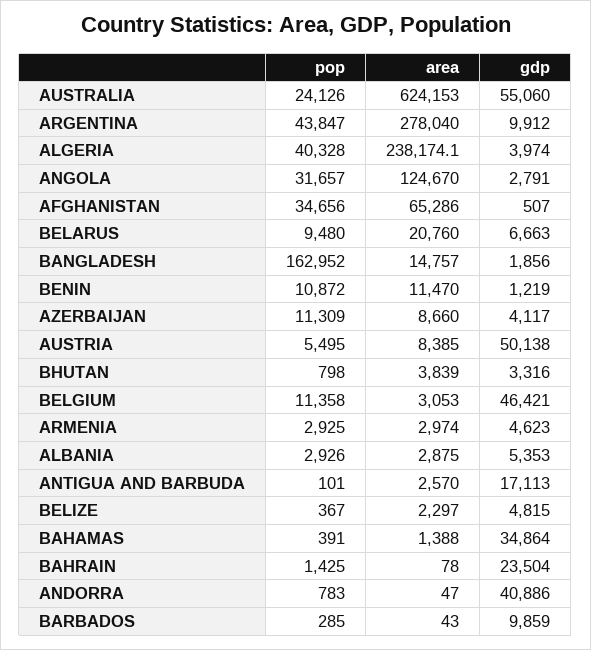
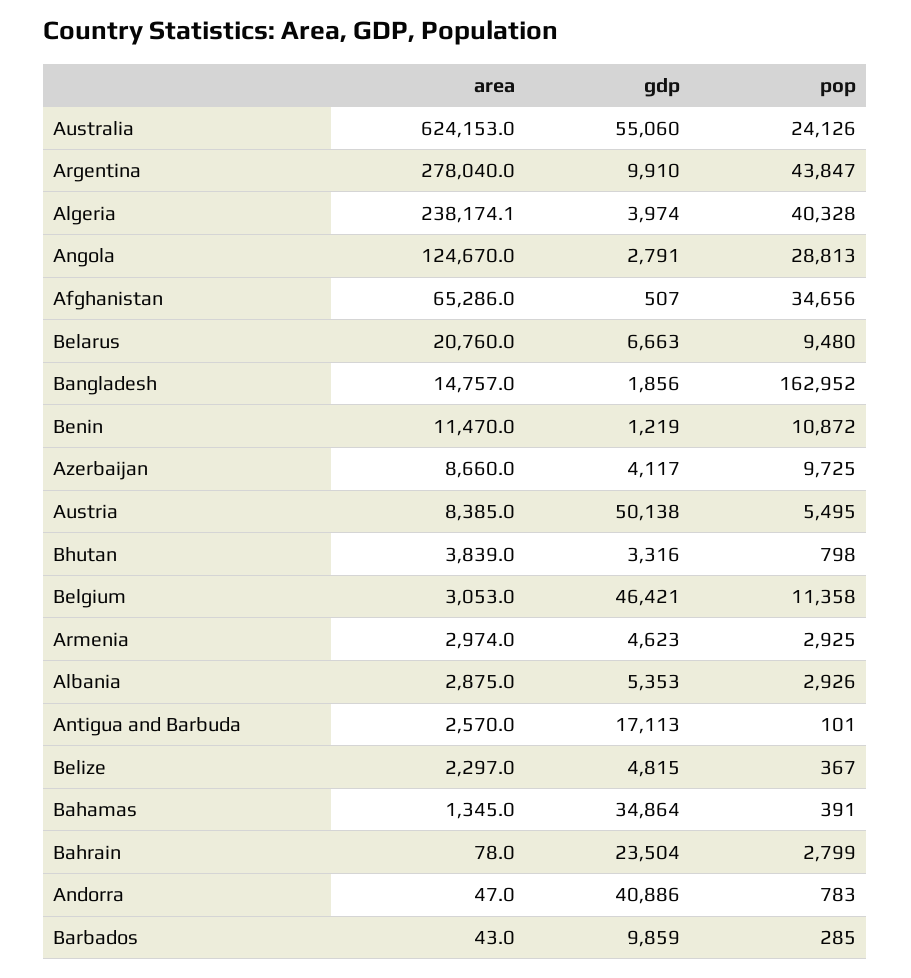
gdp, ARGENTINA: 9912 -> 9910
pop, ANGOLA: 31657 -> 28813
pop, AZERBAIJAN: 11309 -> 9725
area, BAHAMAS: 1388 -> 1345
pop, BAHRAIN: 1425 -> 2799

